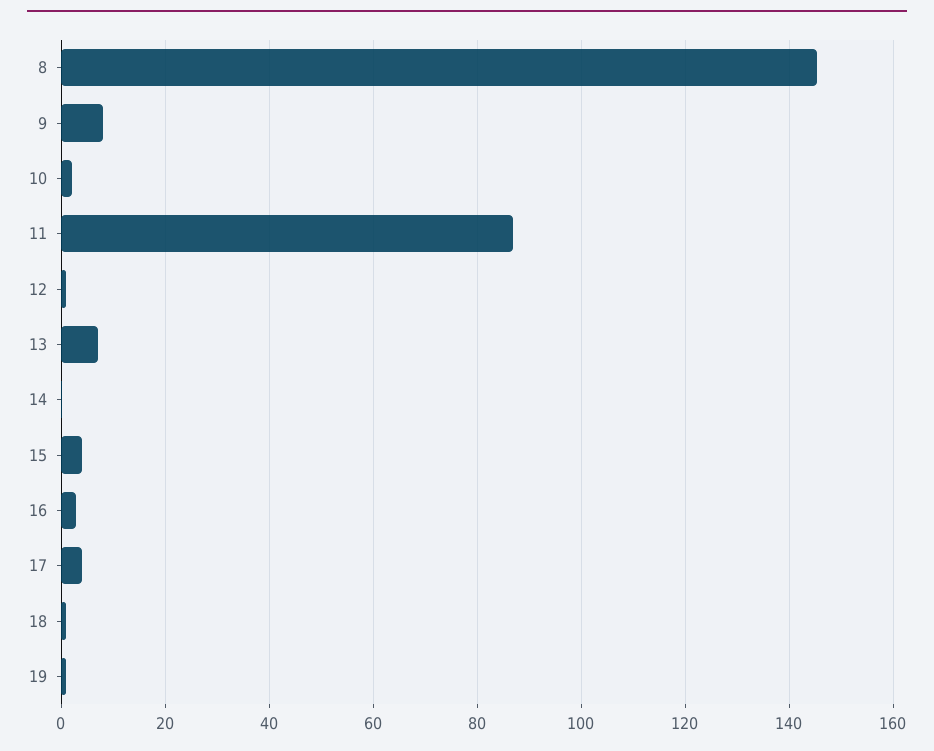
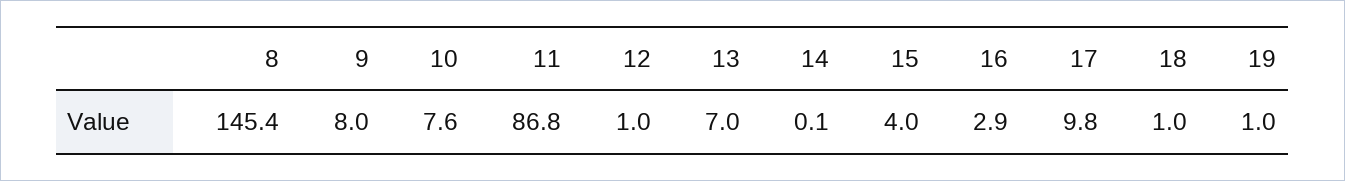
10: 2 -> 7.6
17: 4 -> 9.8

